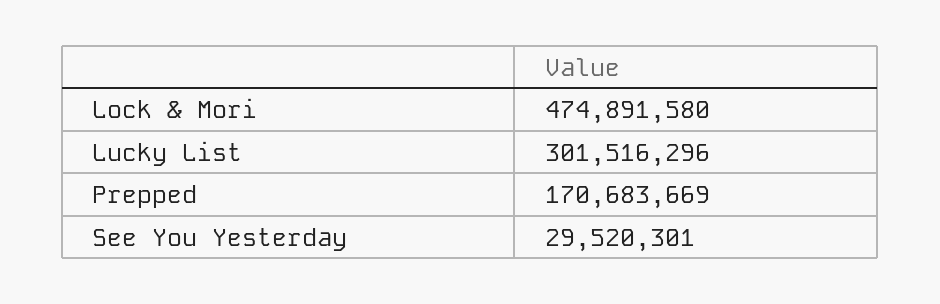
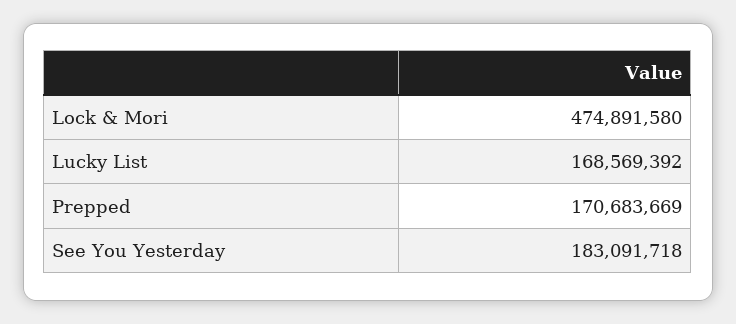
Lucky List: 301516296 -> 168569392
See You Yesterday: 29520301 -> 183091718

